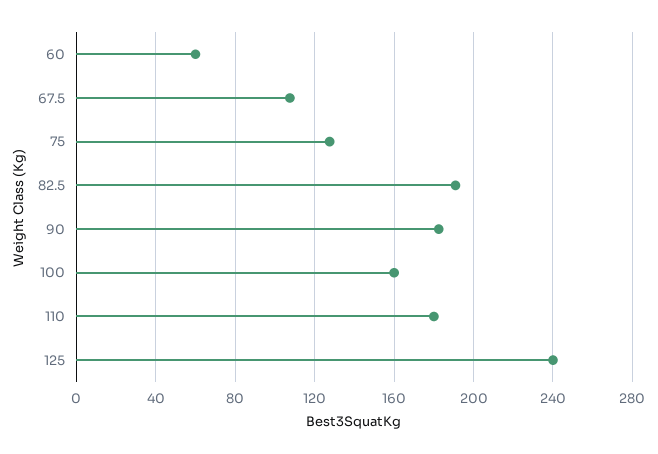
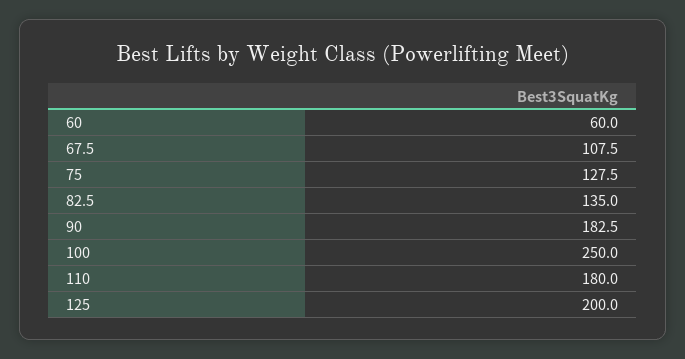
82.5: 190 -> 135
100: 160 -> 250
125: 240 -> 200

